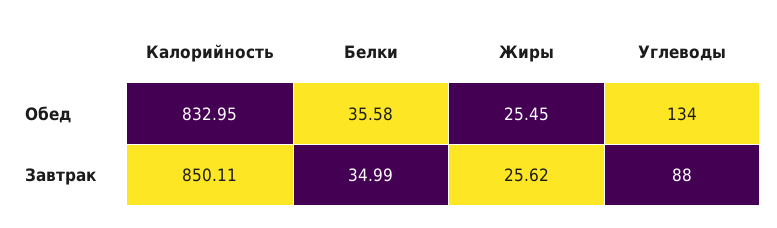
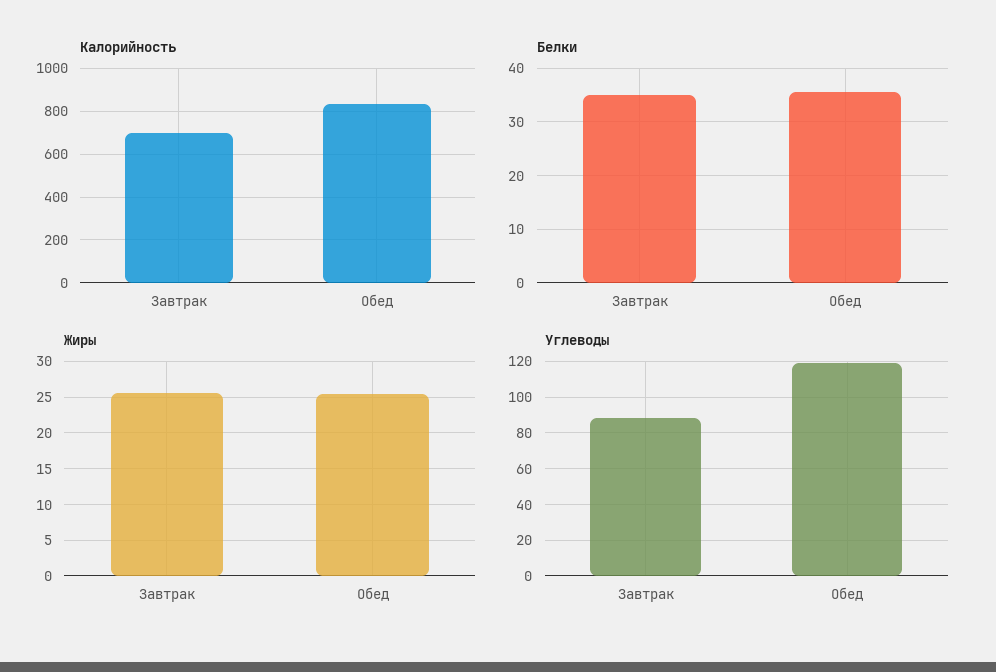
Углеводы, Обед: 134 -> 120
Калорийность, Завтрак: 850.11 -> 700

